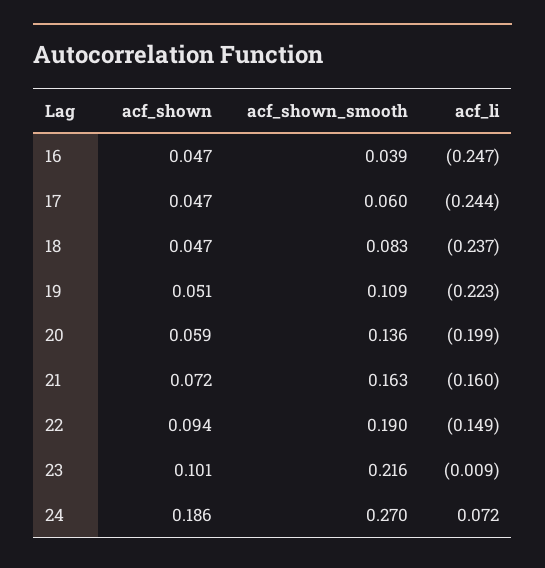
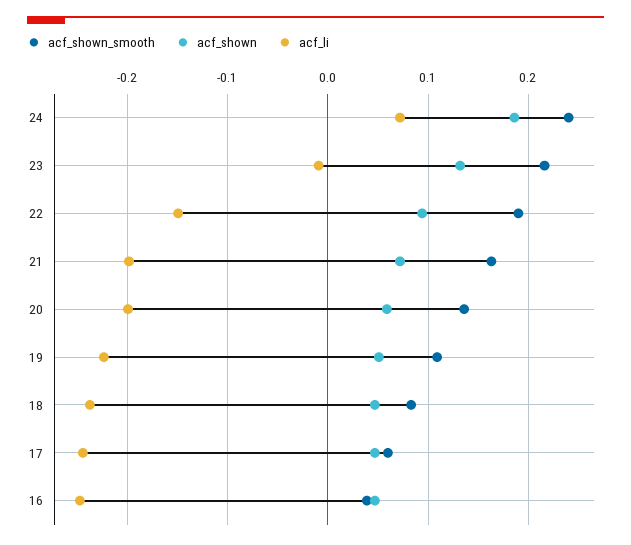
acf_li, 21: -0.16 -> -0.2
acf_shown, 23: 0.101 -> 0.13
acf_shown_smooth, 24: 0.27 -> 0.24

